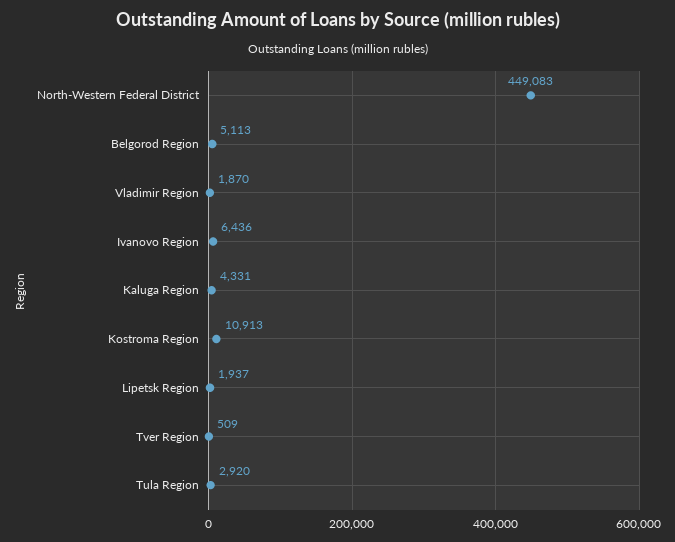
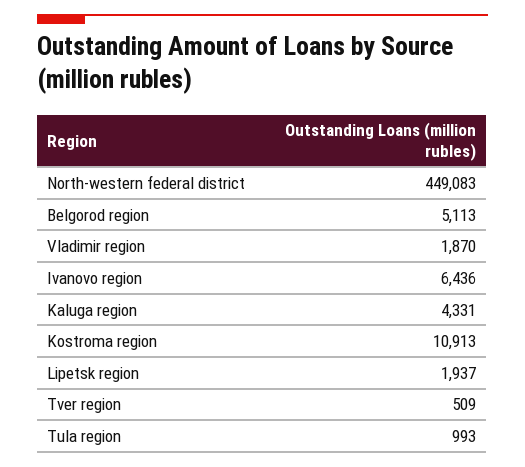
Tula Region: 2920 -> 993

